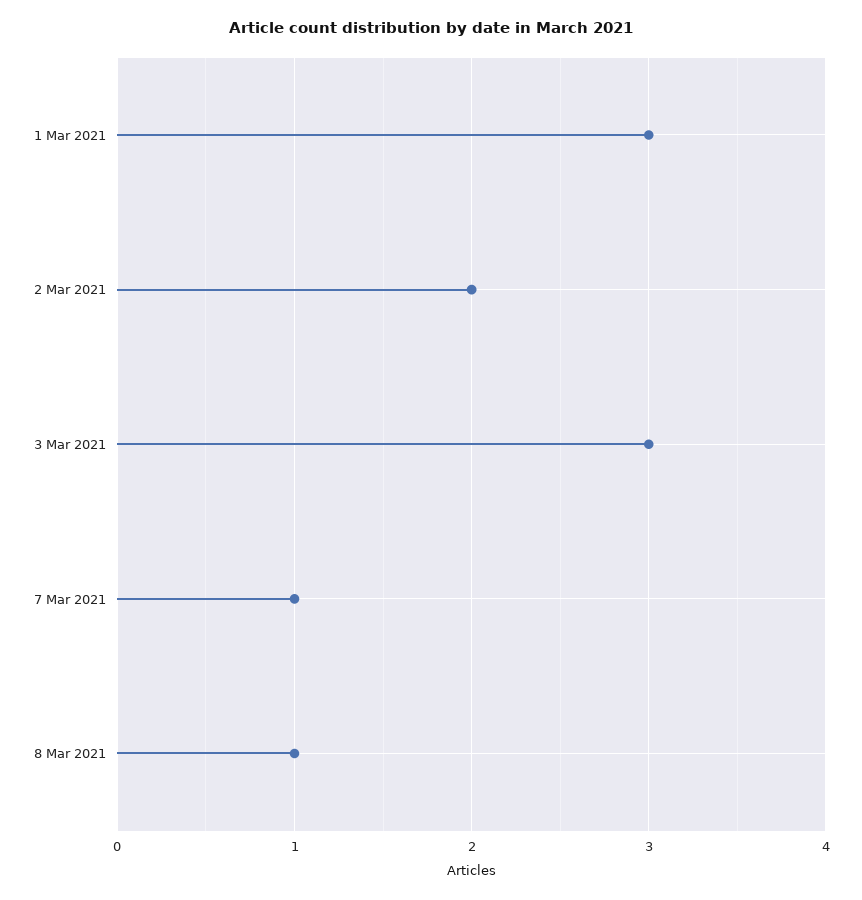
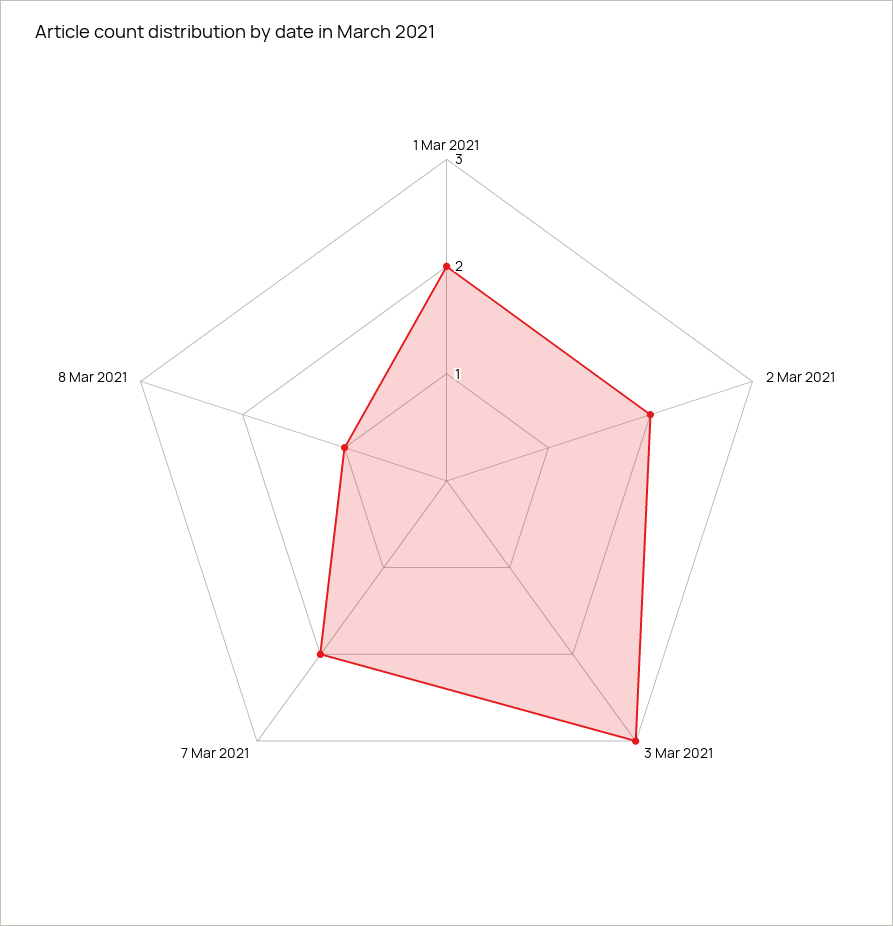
1 Mar 2021: 3 -> 2
7 Mar 2021: 1 -> 2

